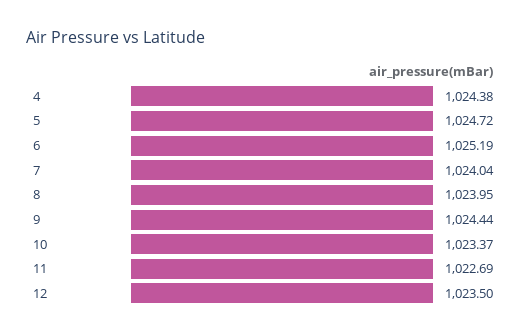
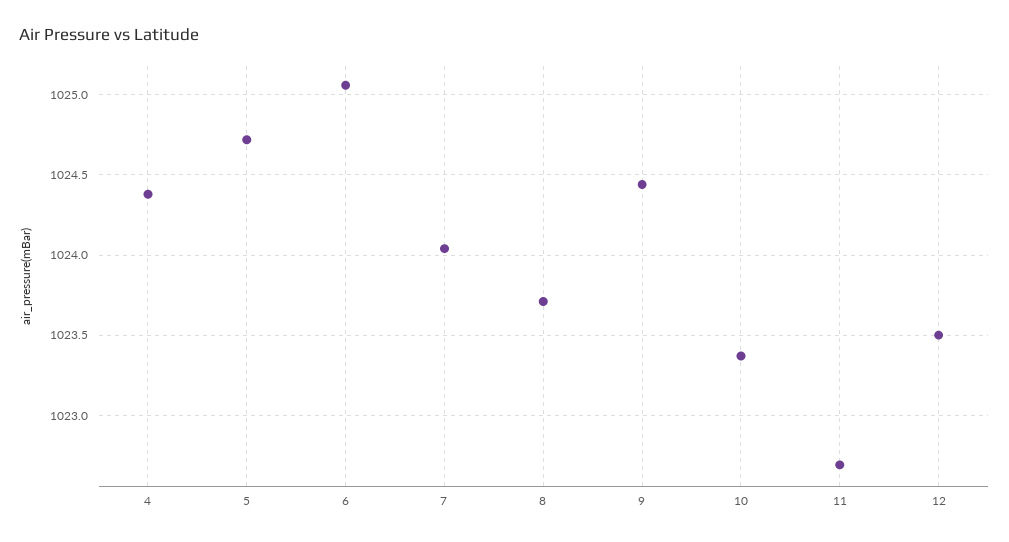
6: 1025.19 -> 1025.05
8: 1023.95 -> 1023.7

